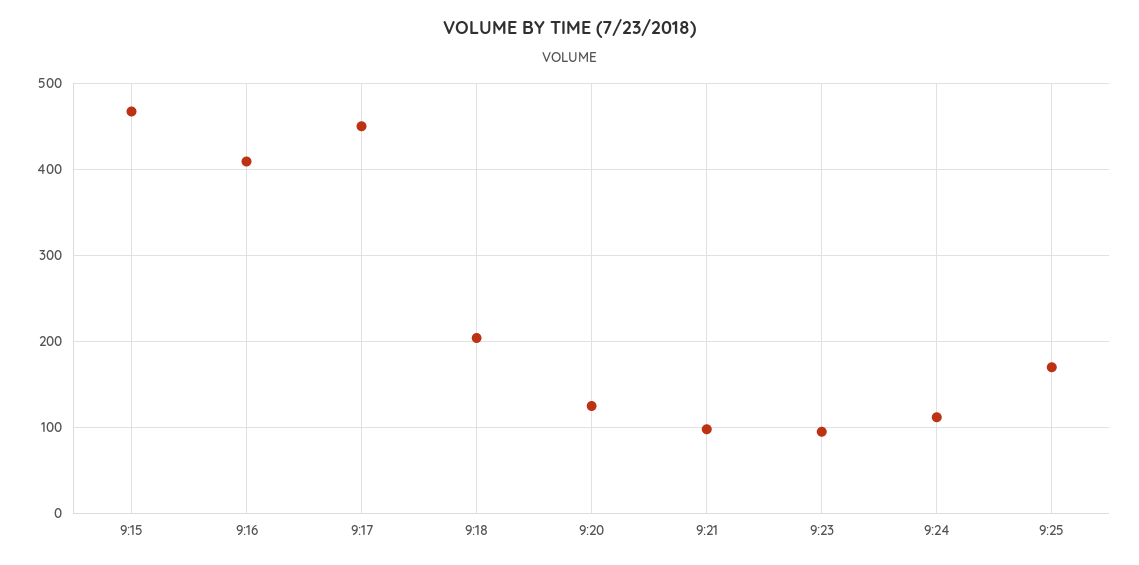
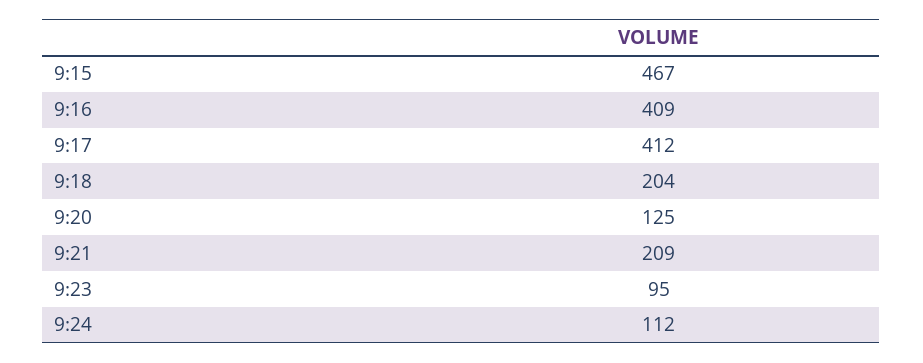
9:17: 450 -> 412
9:21: 100 -> 209
9:25: 170 -> none

